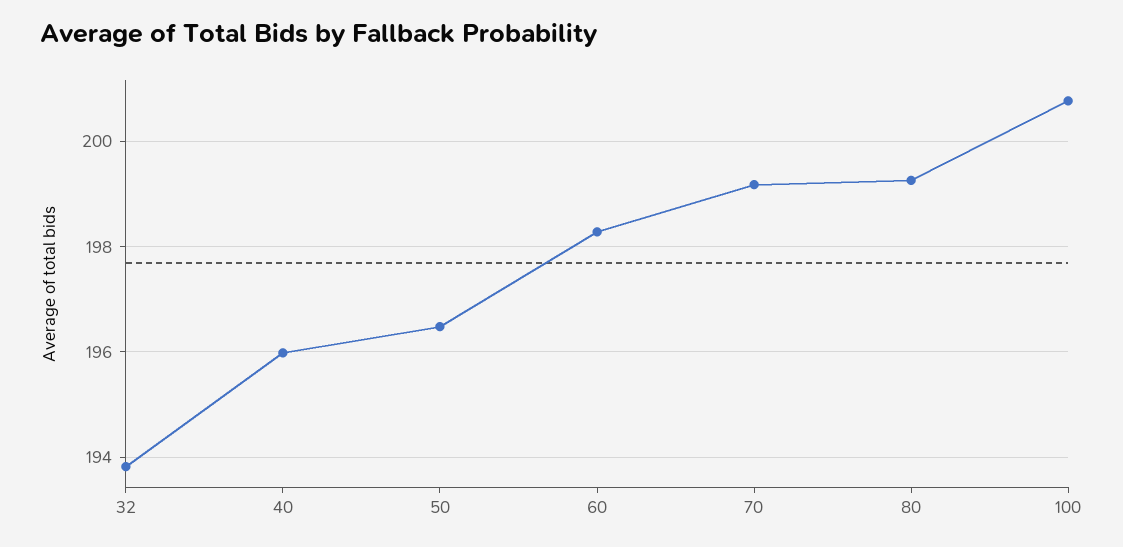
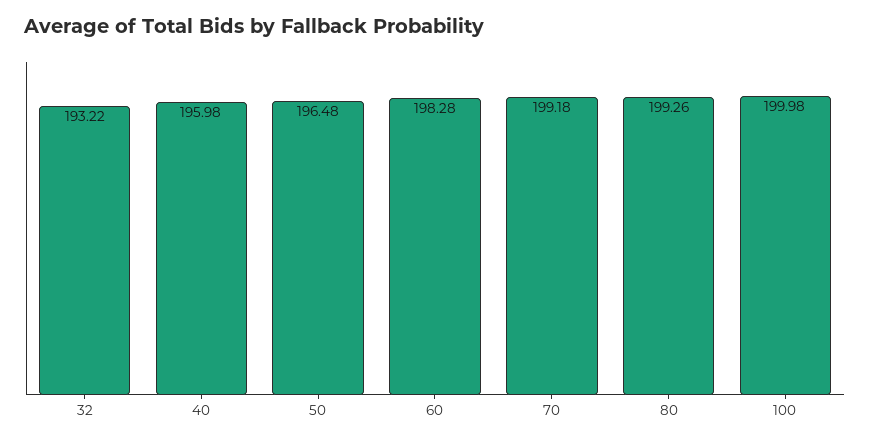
32: 193.8 -> 193.22
100: 200.8 -> 199.98

